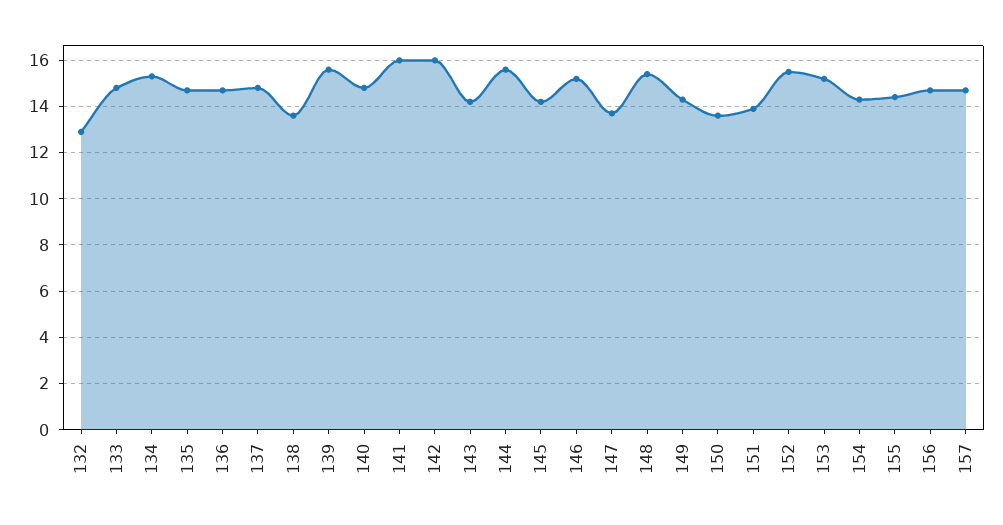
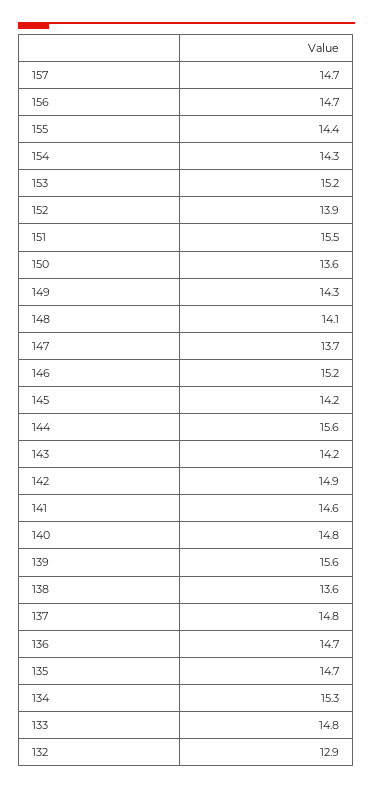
141: 16 -> 14.6
142: 16 -> 14.9
148: 15.5 -> 14.1
151: 14 -> 15.5
152: 15.5 -> 13.9

